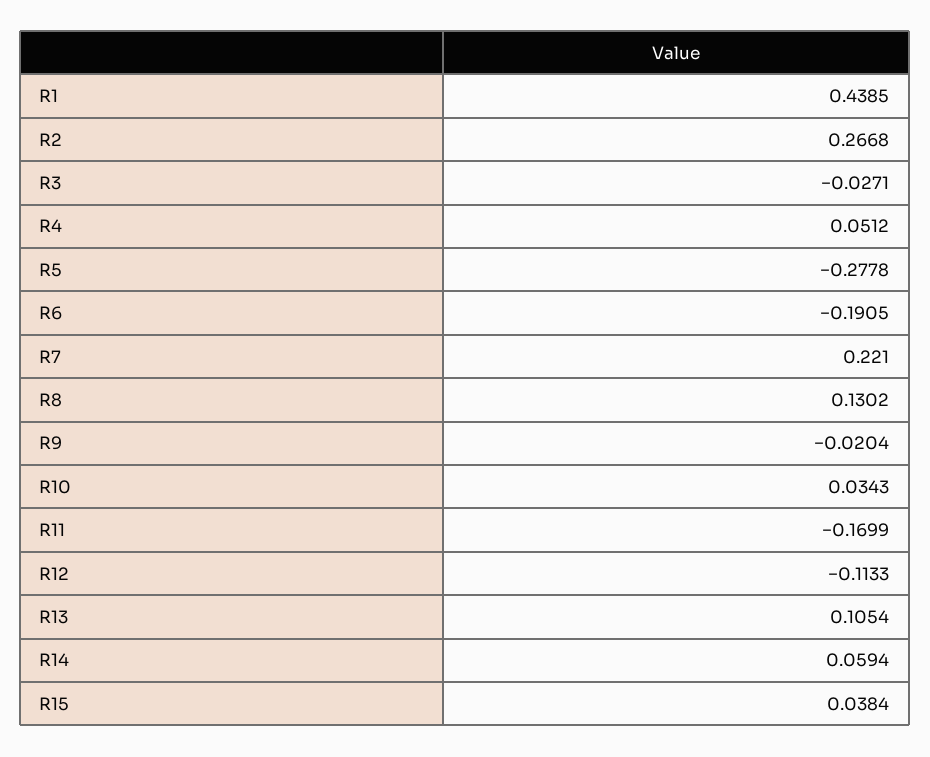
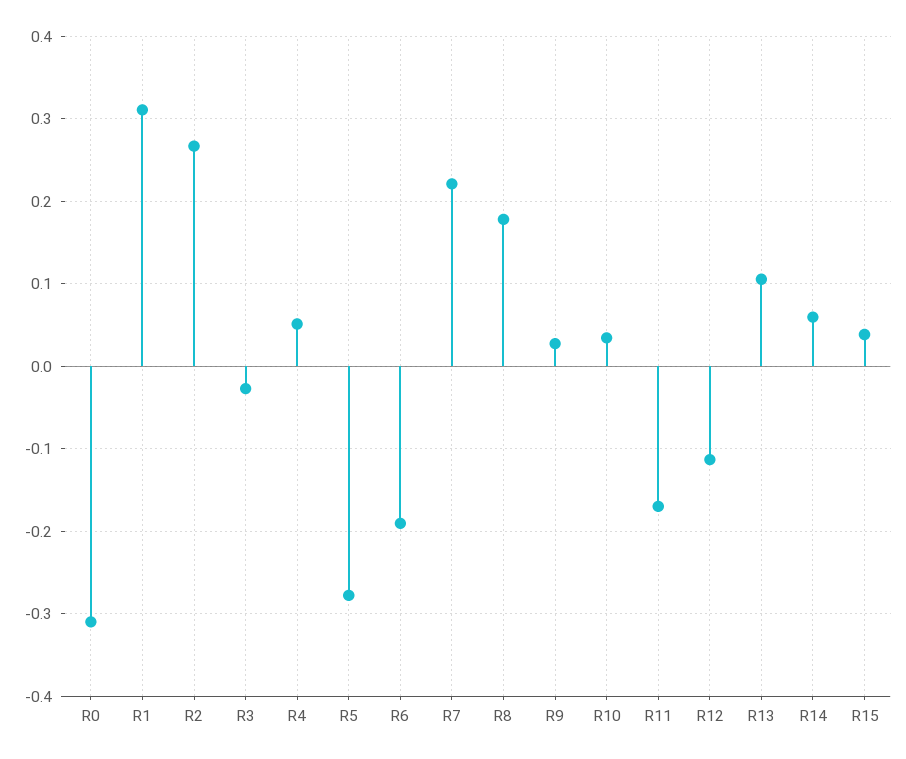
R1: 0.4385 -> 0.31
R8: 0.1302 -> 0.18
R9: -0.0204 -> 0.03
R0: none -> -0.31

